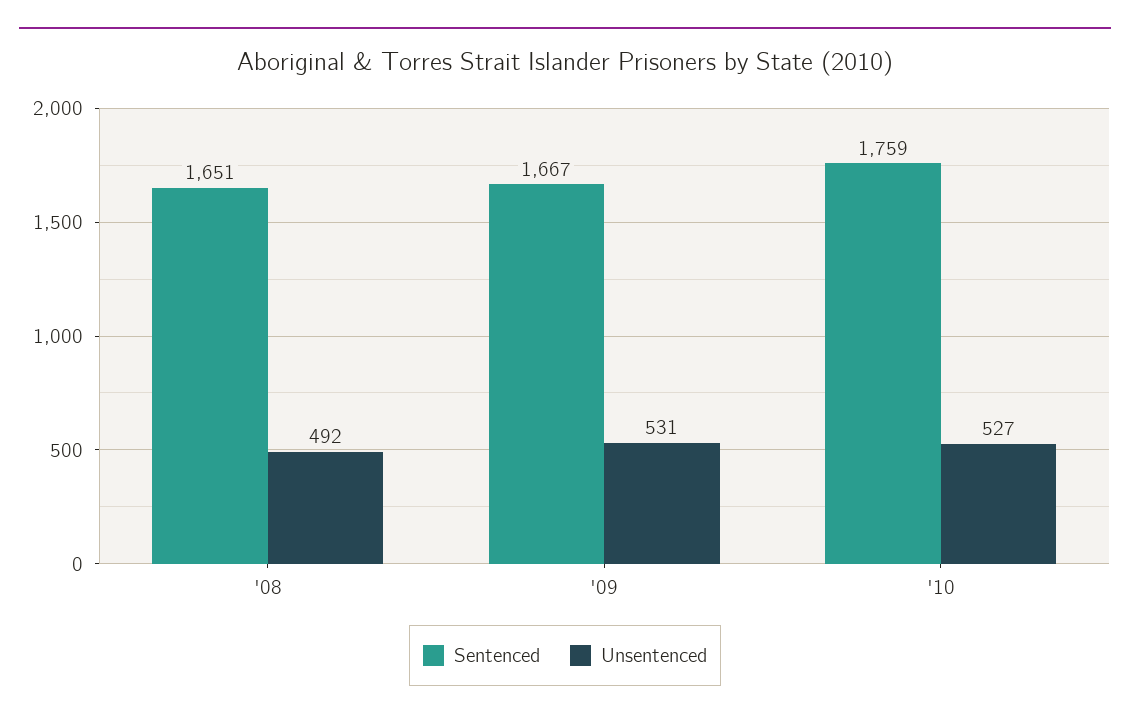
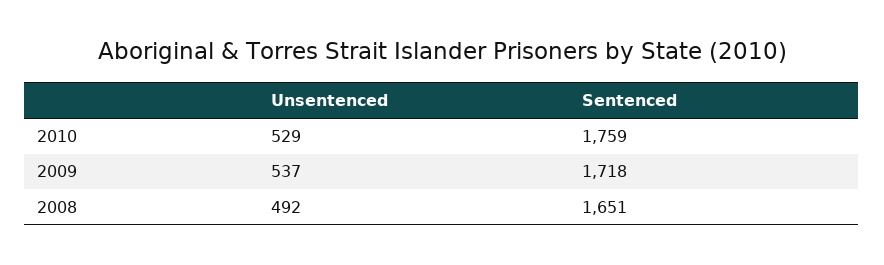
Sentenced, '09: 1667 -> 1718
Unsentenced, '09: 531 -> 537
Unsentenced, '10: 527 -> 529

